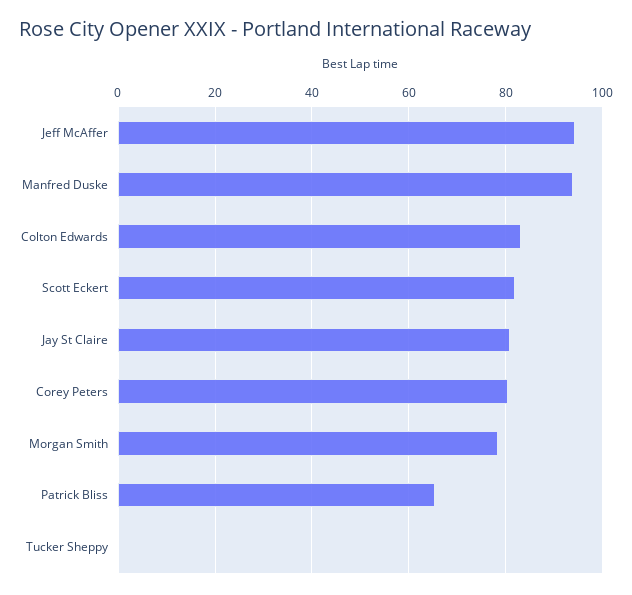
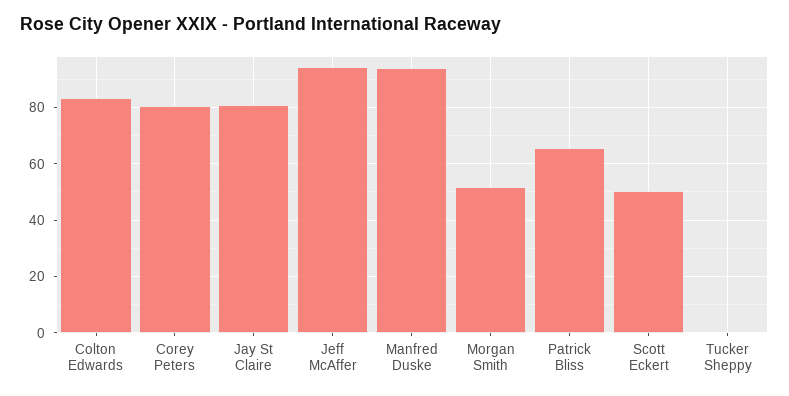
Scott Eckert: 82 -> 50
Morgan Smith: 78 -> 52.5

